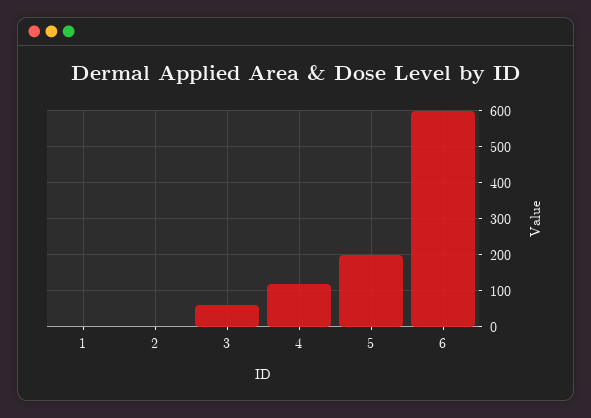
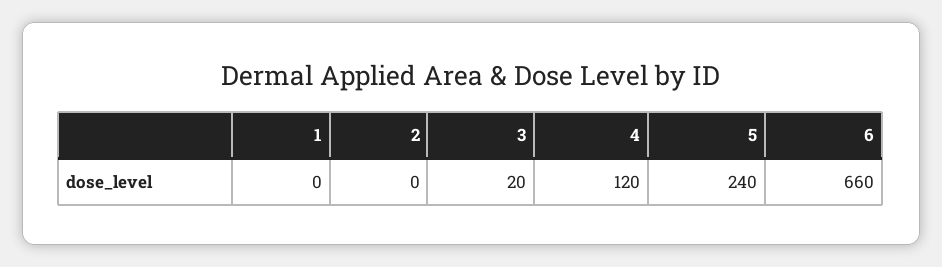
3: 60 -> 20
5: 200 -> 240
6: 600 -> 660

